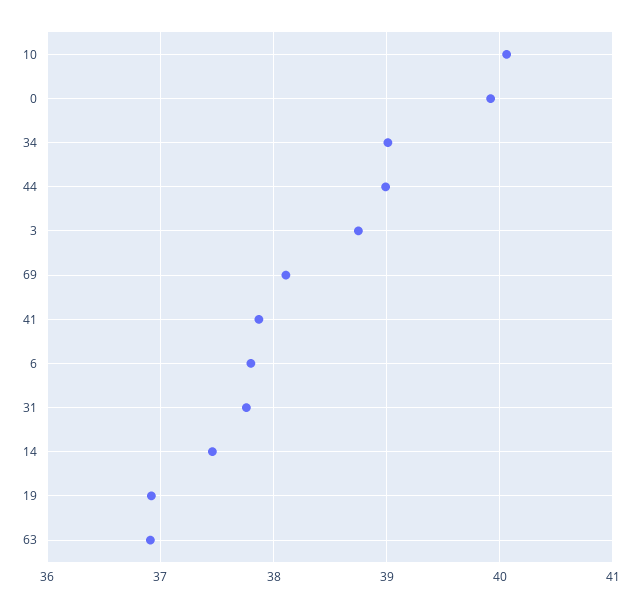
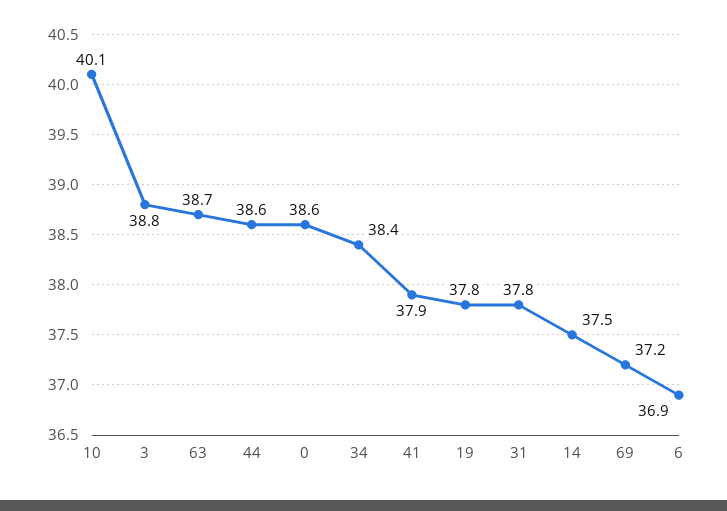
0: 39.9 -> 38.6
34: 39 -> 38.4
44: 39 -> 38.6
69: 38.1 -> 37.2
6: 37.8 -> 36.9
19: 36.9 -> 37.8
63: 36.9 -> 38.7

